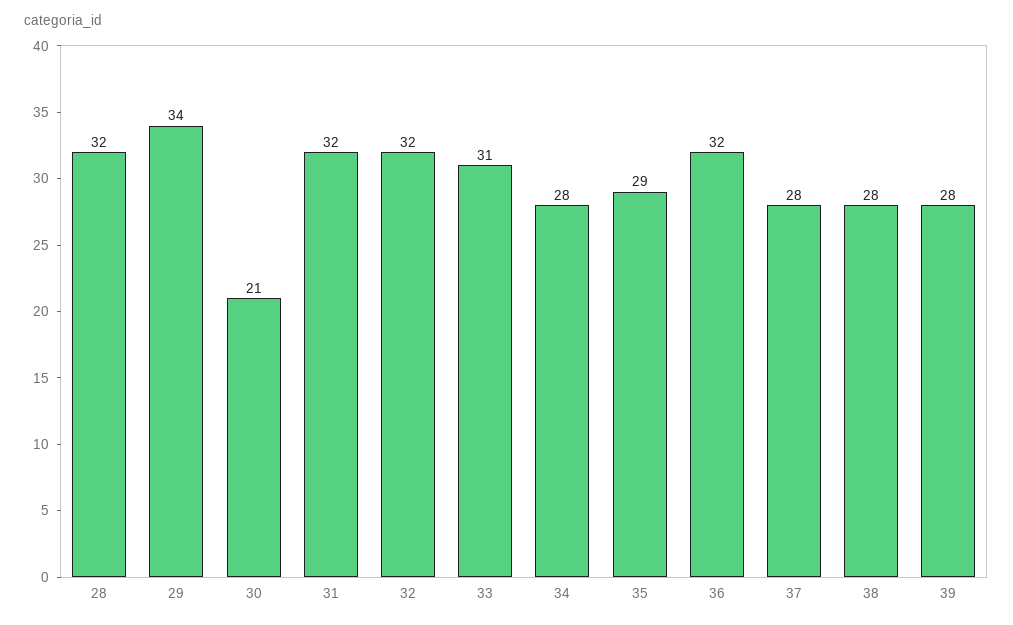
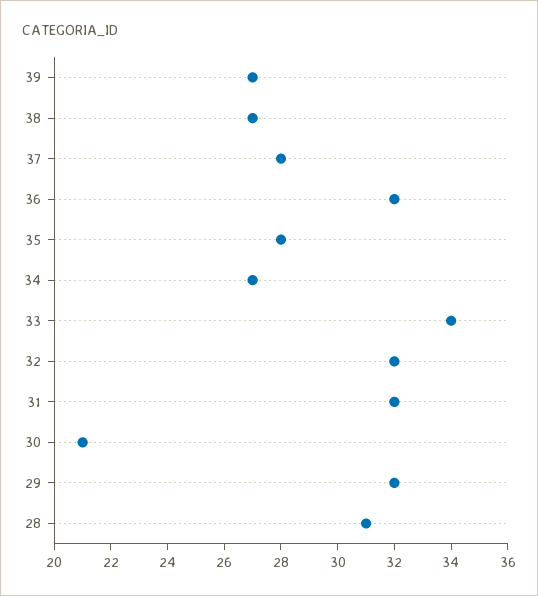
28: 32 -> 31
29: 34 -> 32
33: 31 -> 34
34: 28 -> 27
35: 29 -> 28
38: 28 -> 27
39: 28 -> 27

